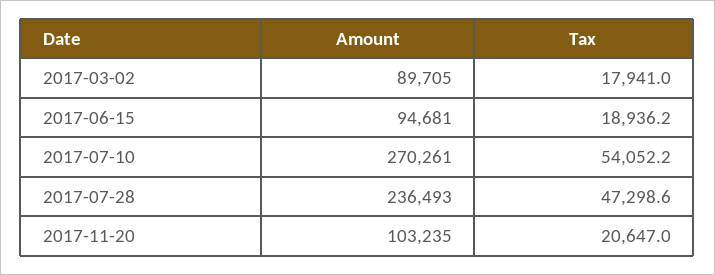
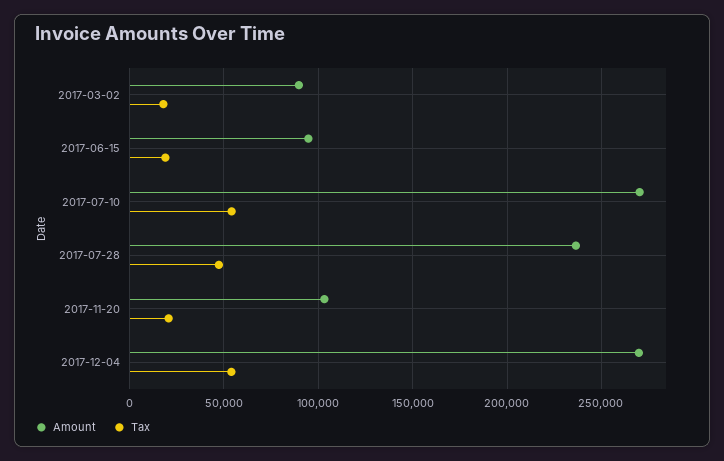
Amount, 2017-12-04: none -> 270000
Tax, 2017-12-04: none -> 55000

